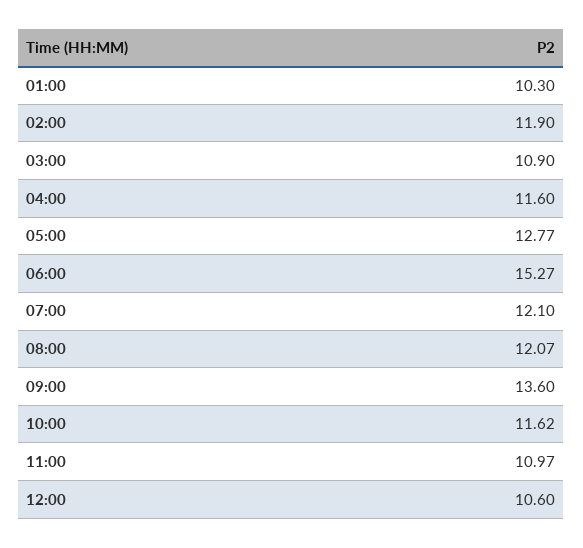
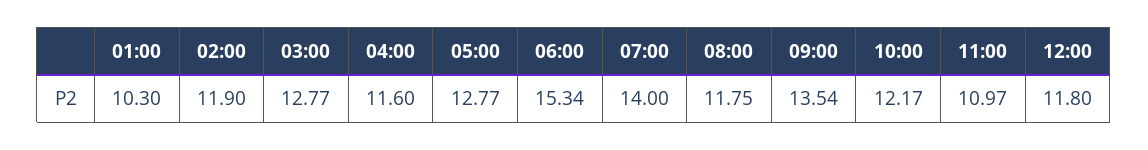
03:00: 10.9 -> 12.77
06:00: 15.27 -> 15.34
07:00: 12.1 -> 14
08:00: 12.07 -> 11.75
09:00: 13.6 -> 13.54
10:00: 11.62 -> 12.17
12:00: 10.6 -> 11.8

